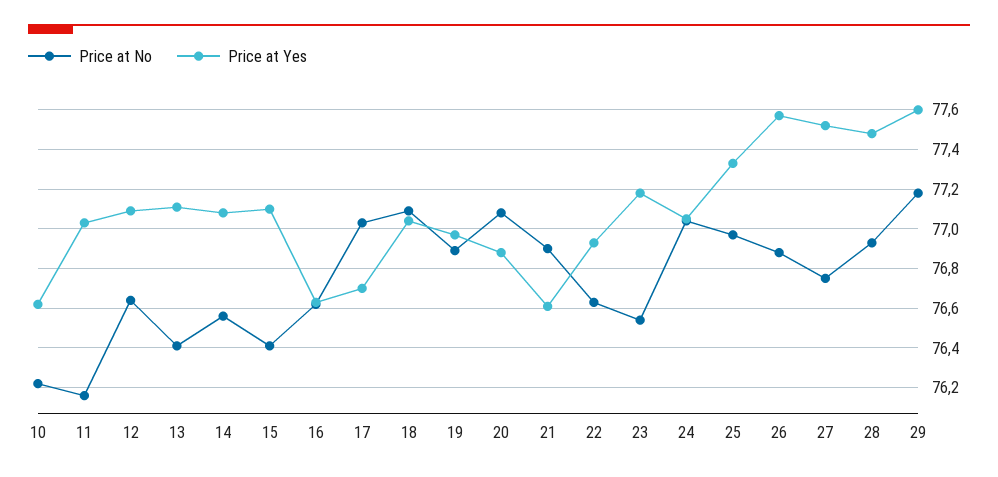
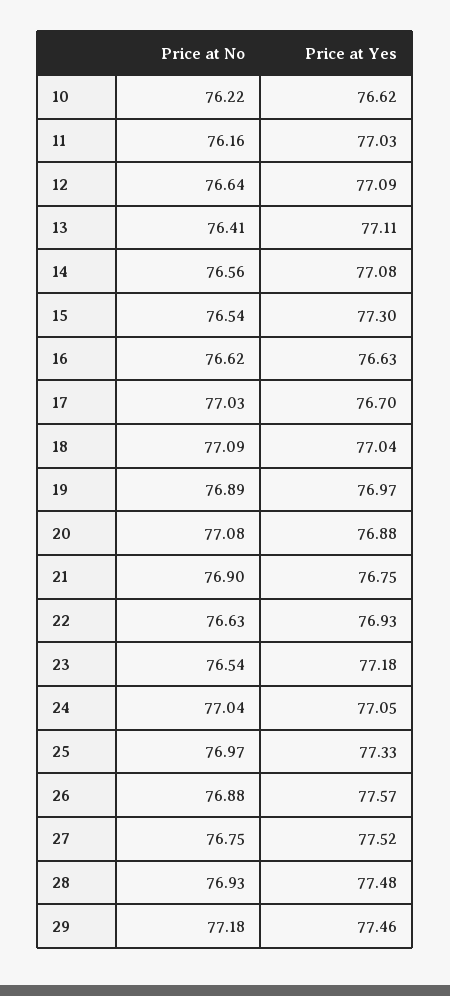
Price at No, 15: 76.4 -> 76.54
Price at Yes, 15: 77.1 -> 77.3
Price at Yes, 21: 76.6 -> 76.75
Price at Yes, 29: 77.6 -> 77.46

